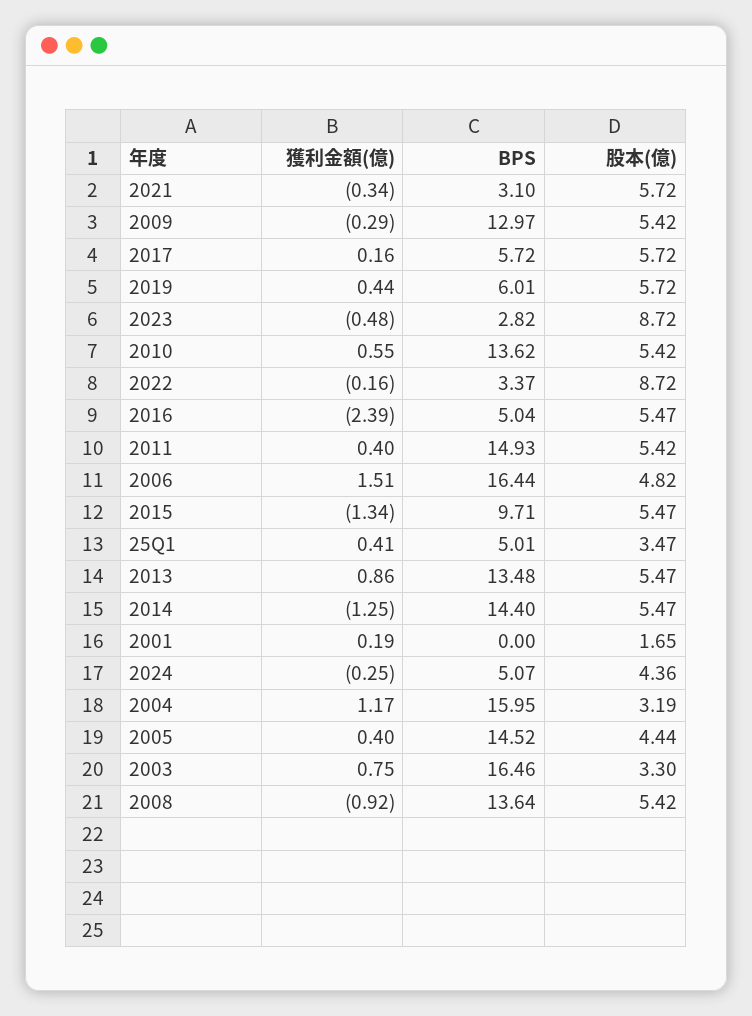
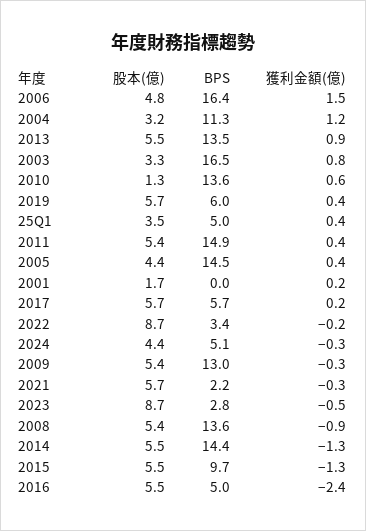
BPS, 2021: 3.1 -> 2.2
股本(億), 2010: 5.42 -> 1.3
BPS, 2004: 15.95 -> 11.3

